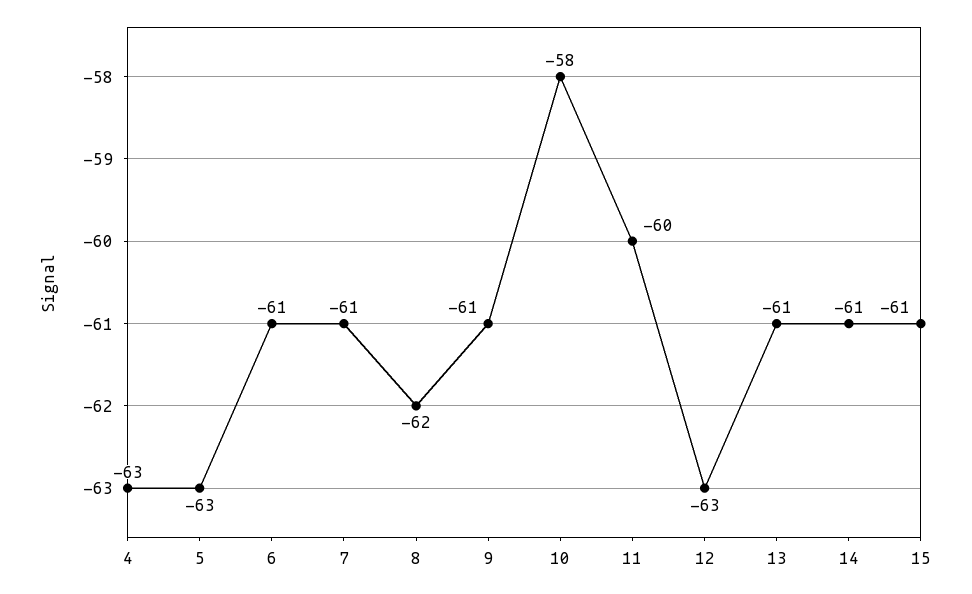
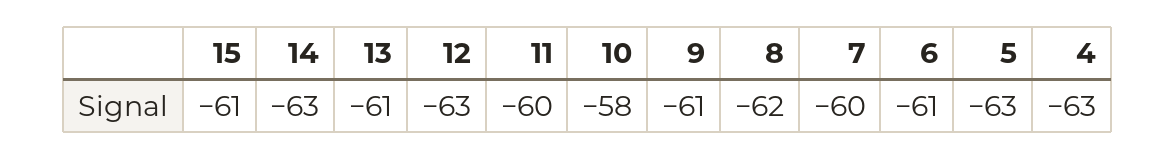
7: -61 -> -60
14: -61 -> -63

